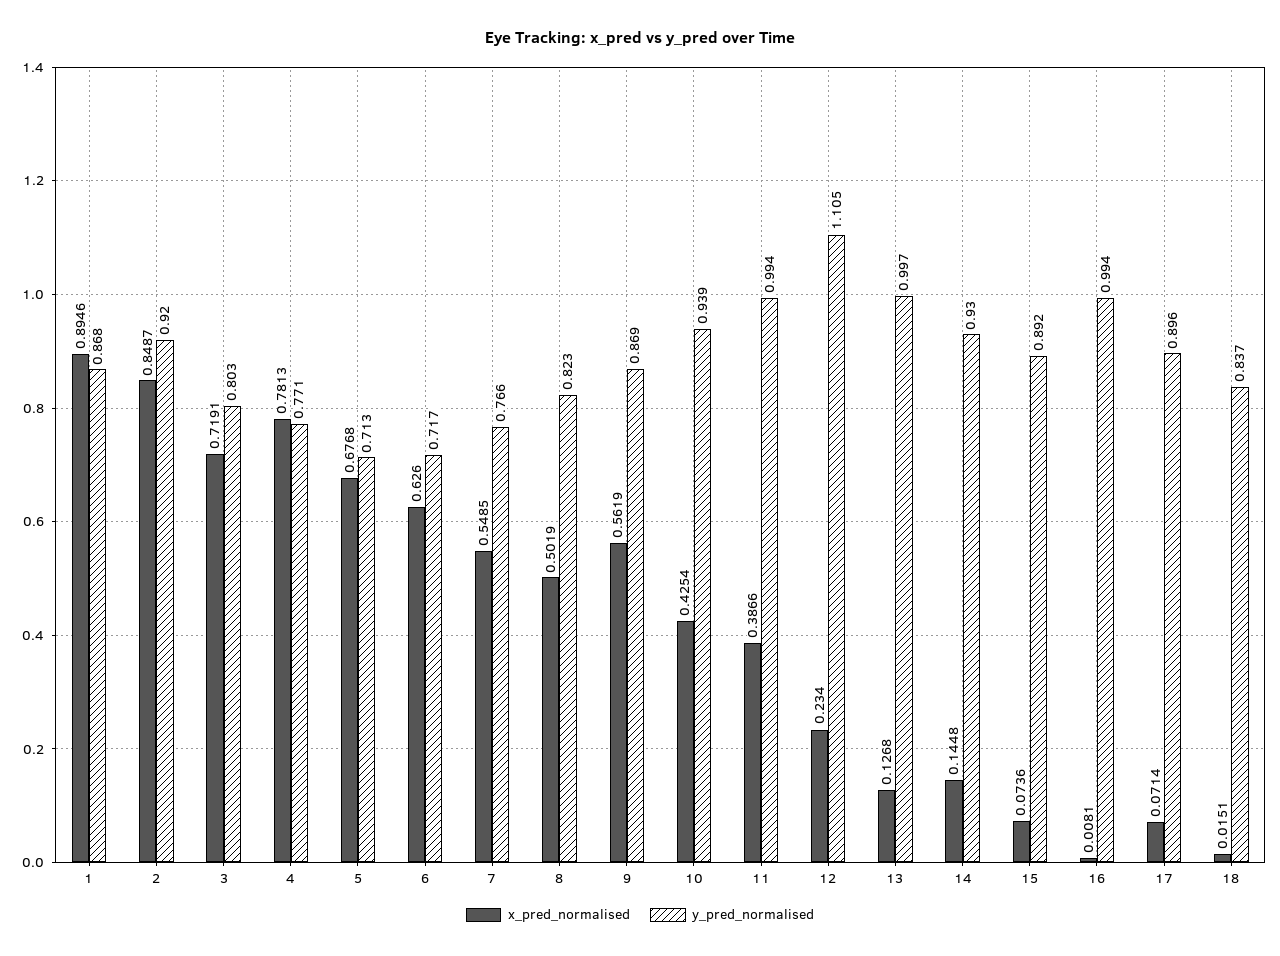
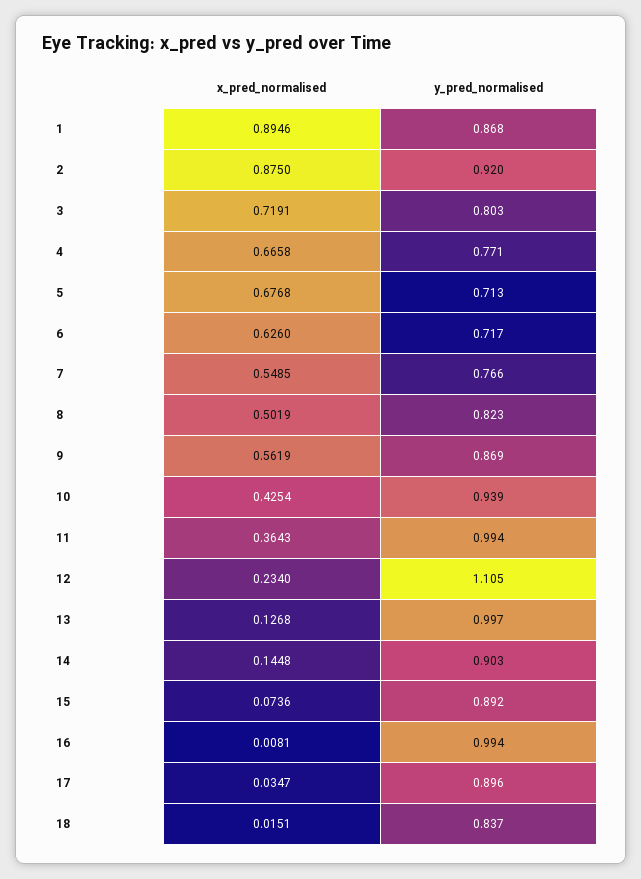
x_pred_normalised, 2: 0.8487 -> 0.875
x_pred_normalised, 4: 0.7813 -> 0.6658
x_pred_normalised, 11: 0.3866 -> 0.3643
y_pred_normalised, 14: 0.93 -> 0.903
x_pred_normalised, 17: 0.0714 -> 0.0347

